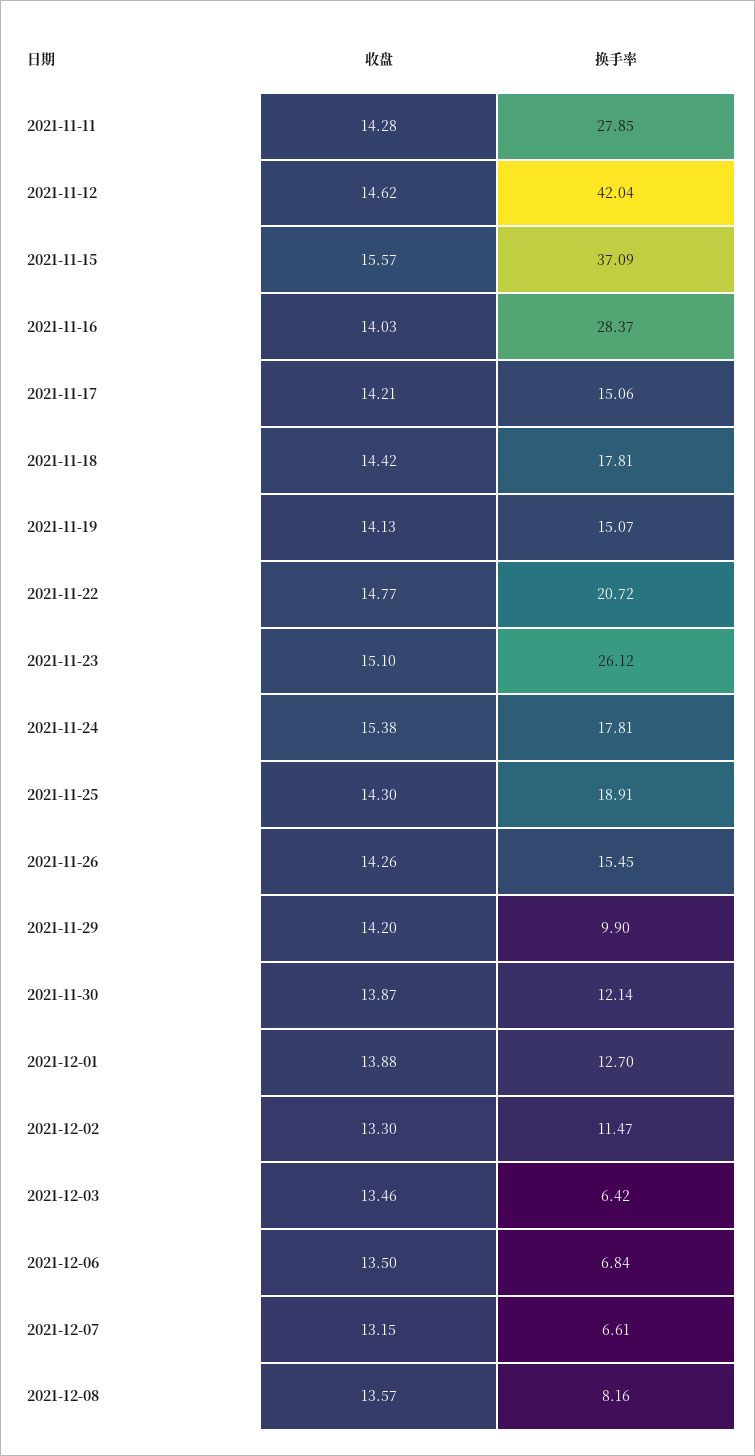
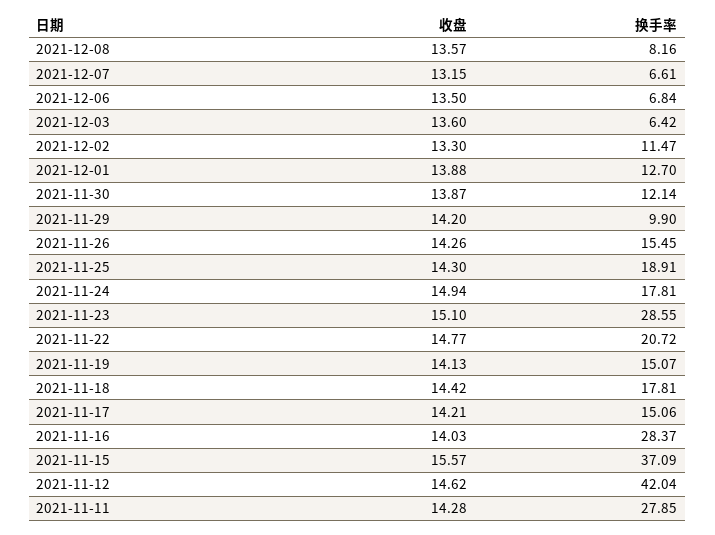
换手率, 2021-11-23: 26.12 -> 28.55
收盘, 2021-11-24: 15.38 -> 14.94
收盘, 2021-12-03: 13.46 -> 13.6

